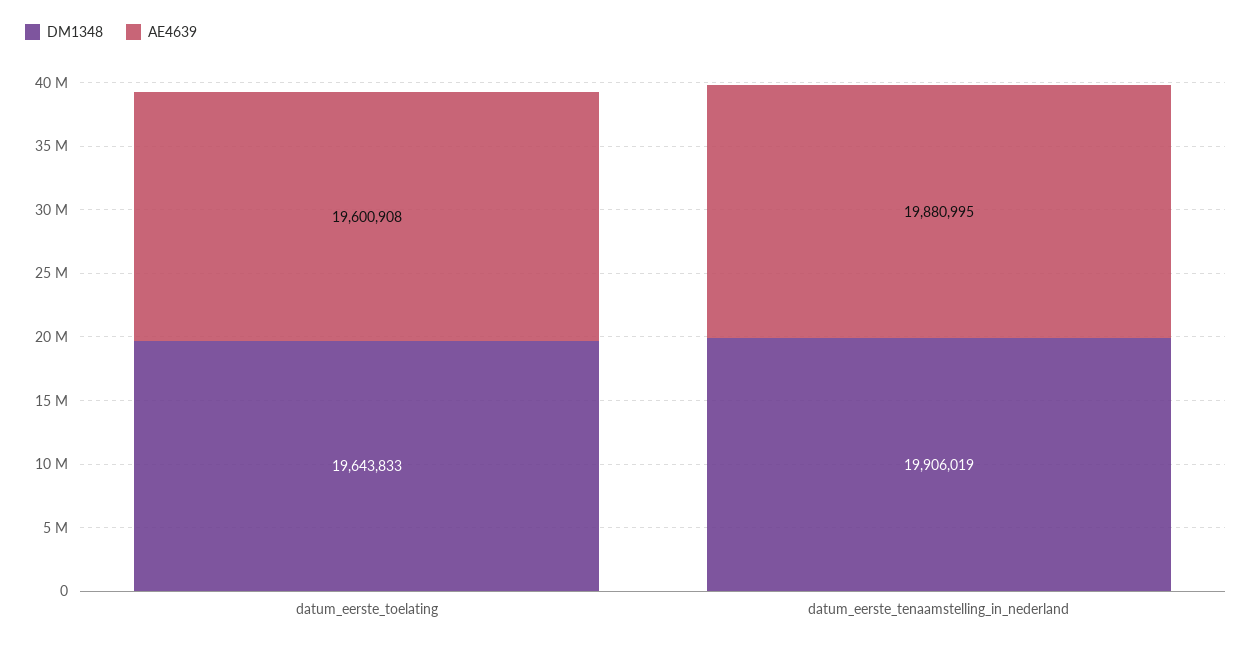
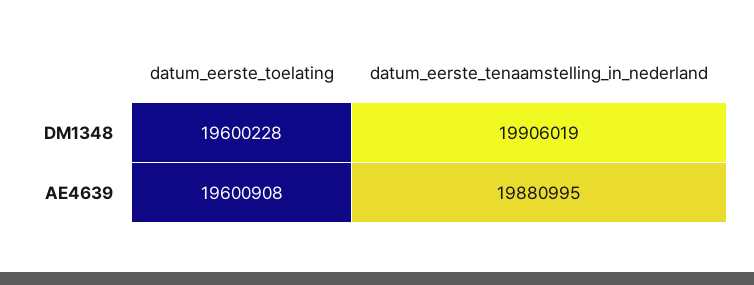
DM1348, datum_eerste_toelating: 19643833 -> 19600228

